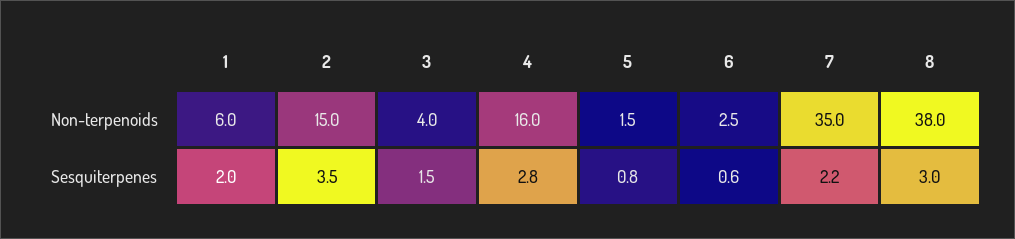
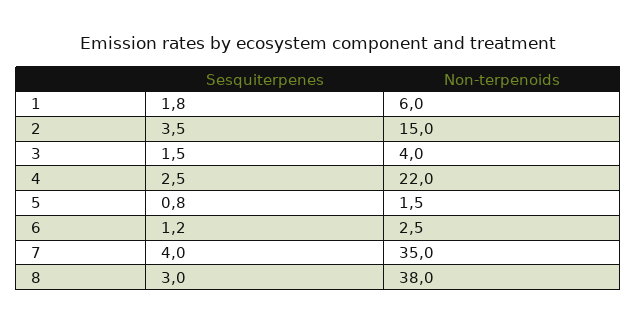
4, Non-terpenoids: 16 -> 22
1, Sesquiterpenes: 2 -> 1.8
4, Sesquiterpenes: 2.8 -> 2.5
6, Sesquiterpenes: 0.6 -> 1.2
7, Sesquiterpenes: 2.2 -> 4

